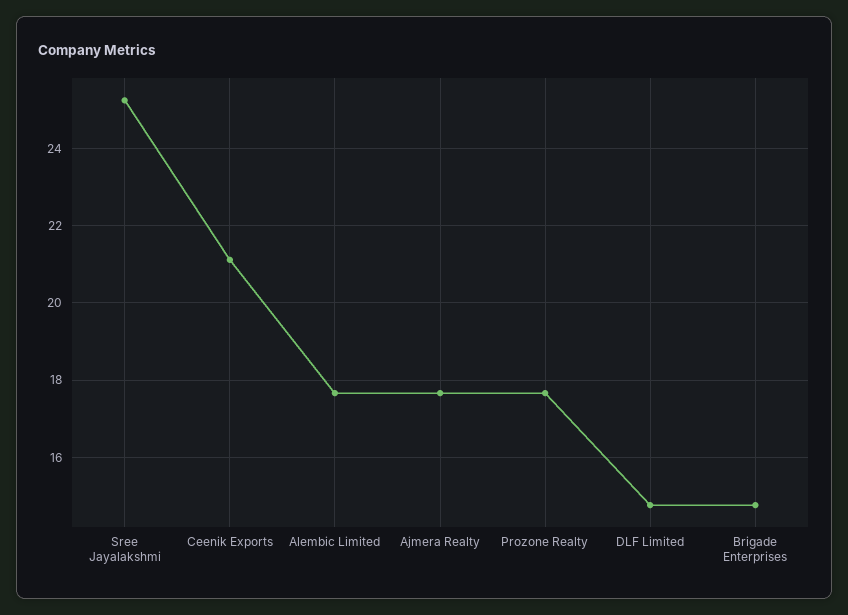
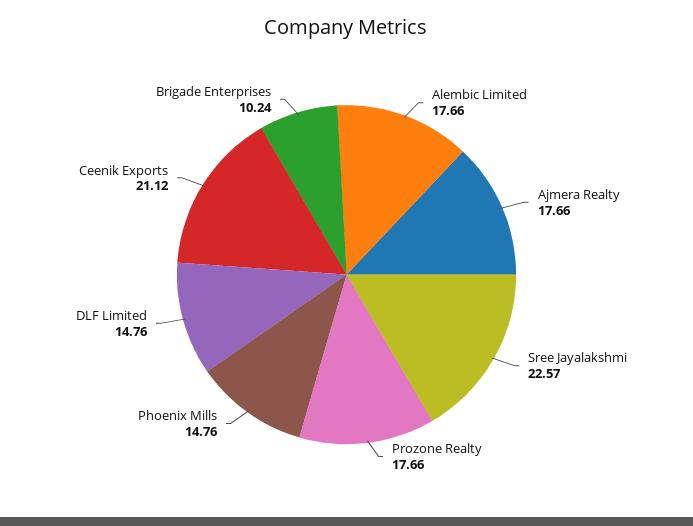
Sree Jayalakshmi: 25.2 -> 22.57
Brigade Enterprises: 14.8 -> 10.24
Phoenix Mills: none -> 14.76

